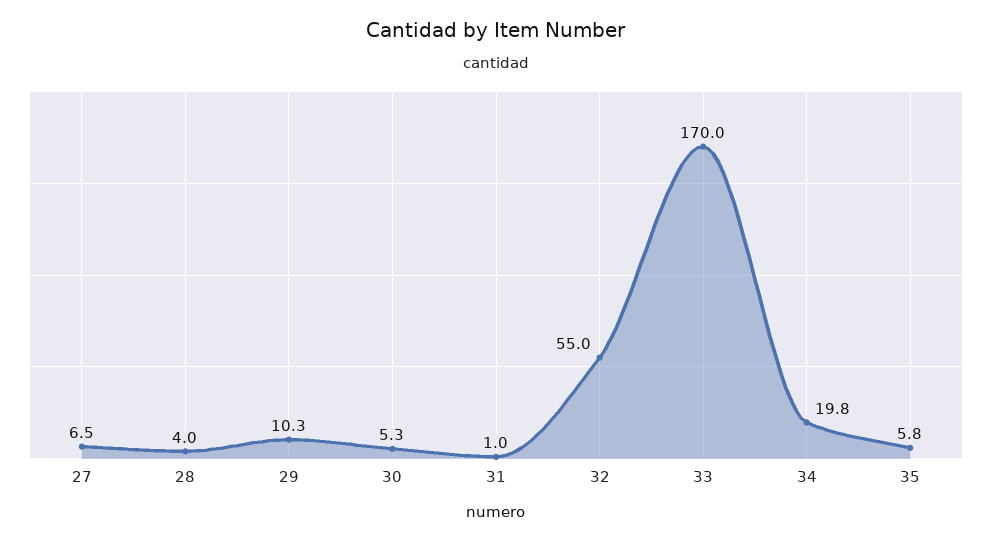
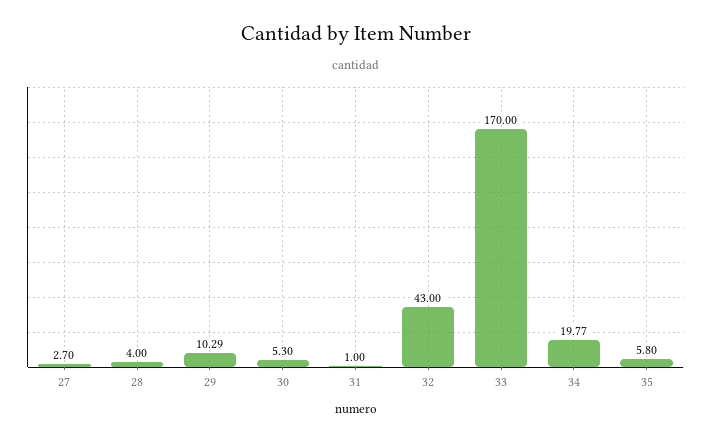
27: 6.5 -> 2.7
32: 55 -> 43

